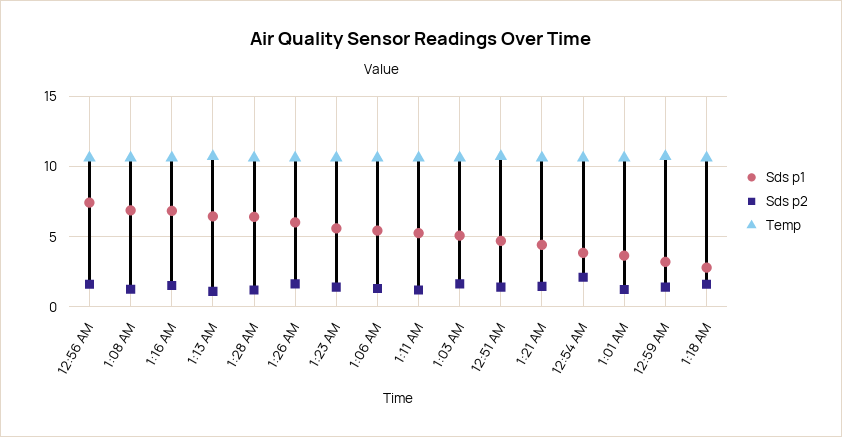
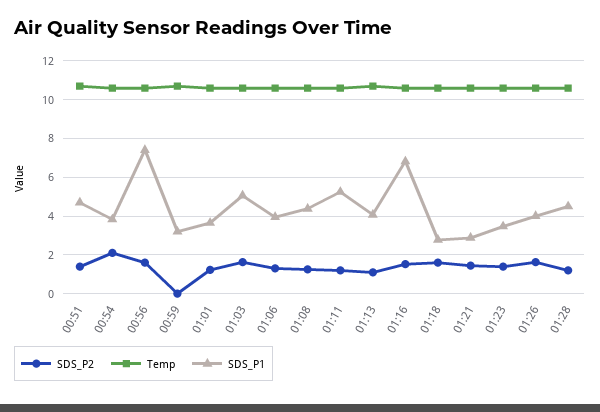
Sds p1, 1:08 AM: 7 -> 4.5
Sds p1, 1:13 AM: 6.5 -> 4
Sds p1, 1:28 AM: 6.5 -> 4.5
Sds p1, 1:26 AM: 6 -> 4
Sds p1, 1:23 AM: 5.5 -> 3.5
Sds p1, 1:06 AM: 5.5 -> 4
Sds p1, 1:21 AM: 4.5 -> 3
Sds p2, 12:59 AM: 1.5 -> 0

